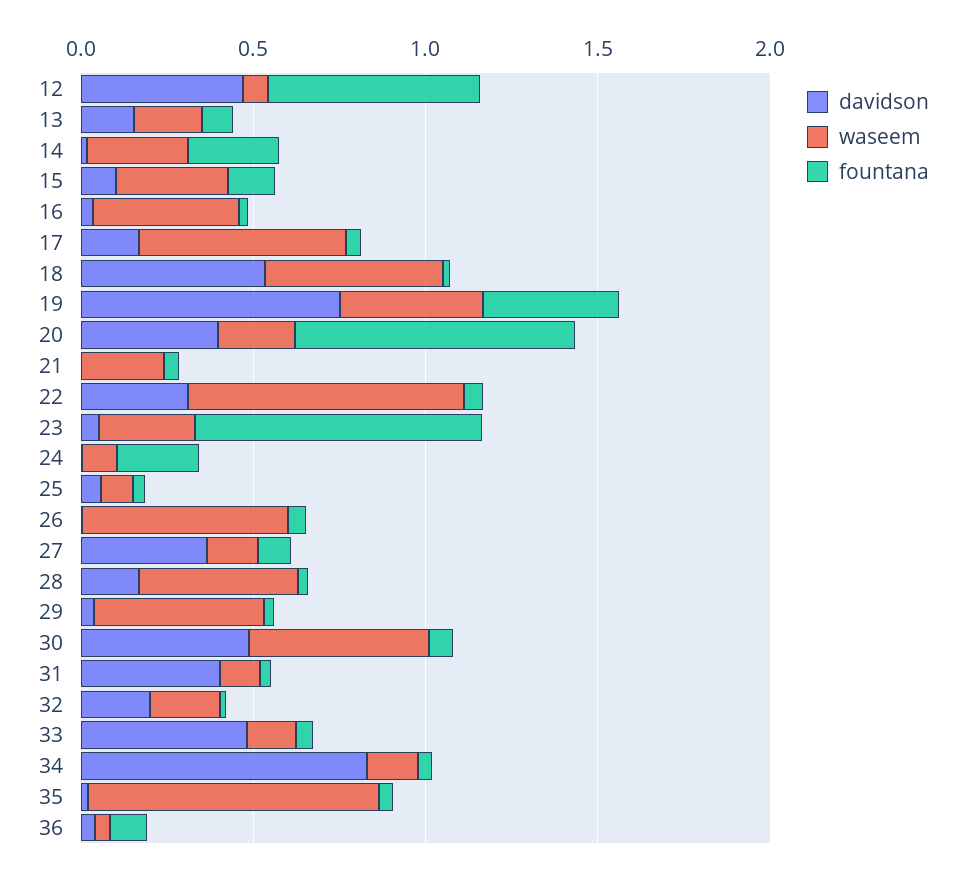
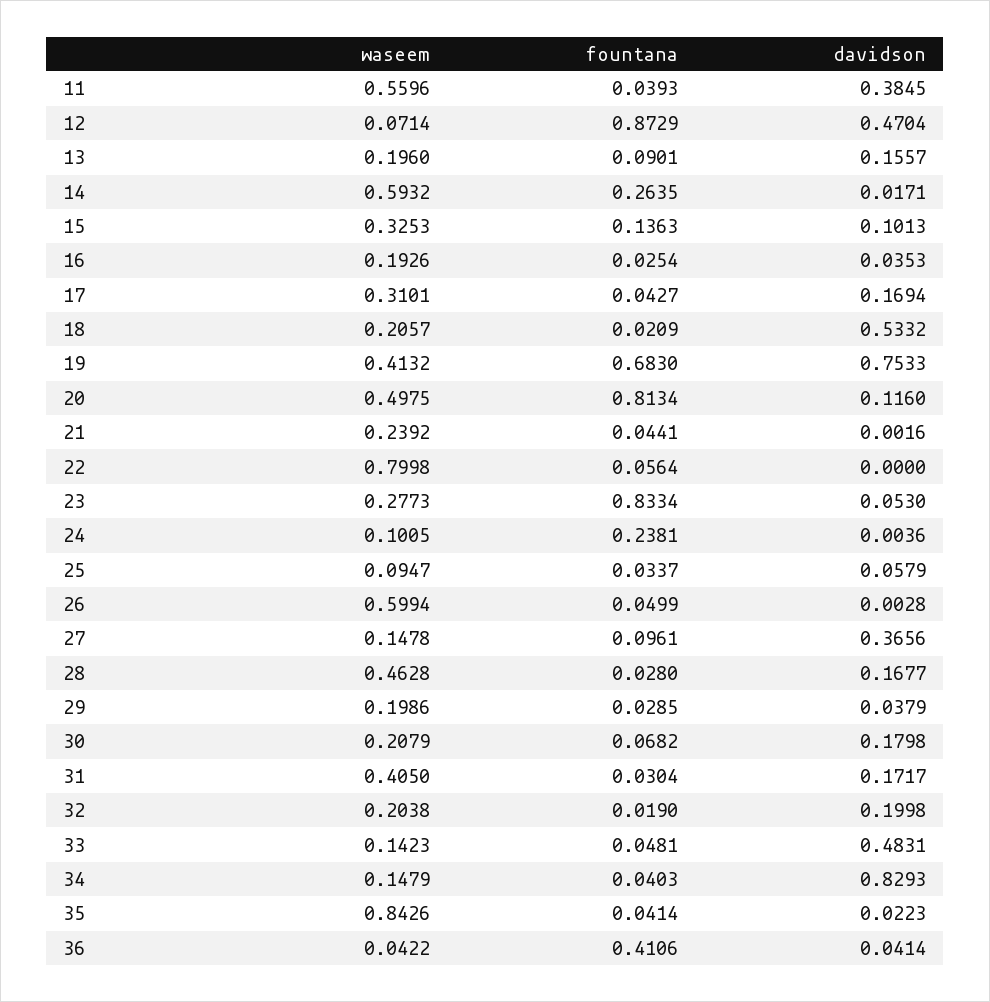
fountana, 12: 0.6 -> 0.8729
waseem, 14: 0.3 -> 0.5932
waseem, 16: 0.4 -> 0.1926
waseem, 17: 0.6 -> 0.3101
waseem, 18: 0.5 -> 0.2057
fountana, 19: 0.4 -> 0.683
davidson, 20: 0.4 -> 0.116
waseem, 20: 0.2 -> 0.4975
davidson, 22: 0.3 -> 0
waseem, 29: 0.5 -> 0.1986
davidson, 30: 0.5 -> 0.1798
waseem, 30: 0.5 -> 0.2079
davidson, 31: 0.4 -> 0.1717
waseem, 31: 0.1 -> 0.405
fountana, 36: 0.1 -> 0.4106
waseem, 11: none -> 0.5596
fountana, 11: none -> 0.0393
davidson, 11: none -> 0.3845

